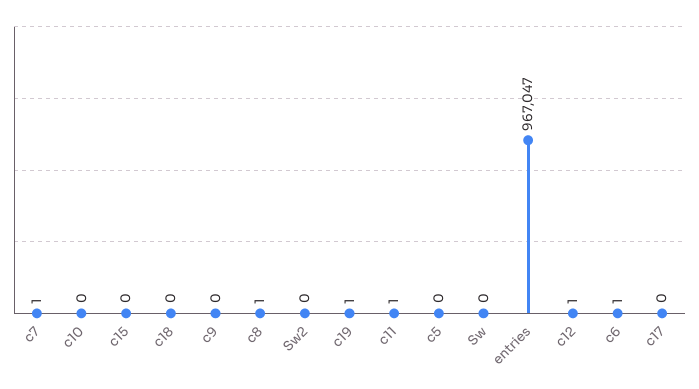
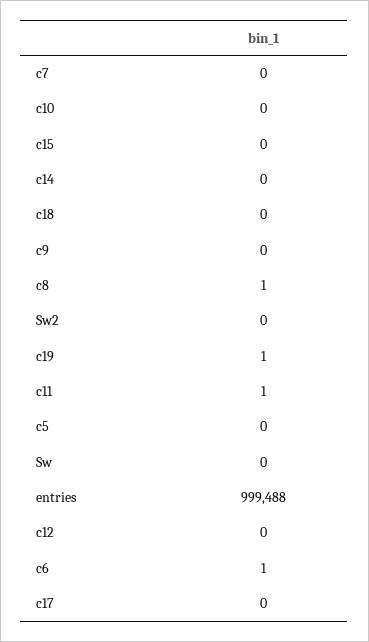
c7: 1 -> 0
entries: 967047 -> 999488
c12: 1 -> 0
c14: none -> 0

